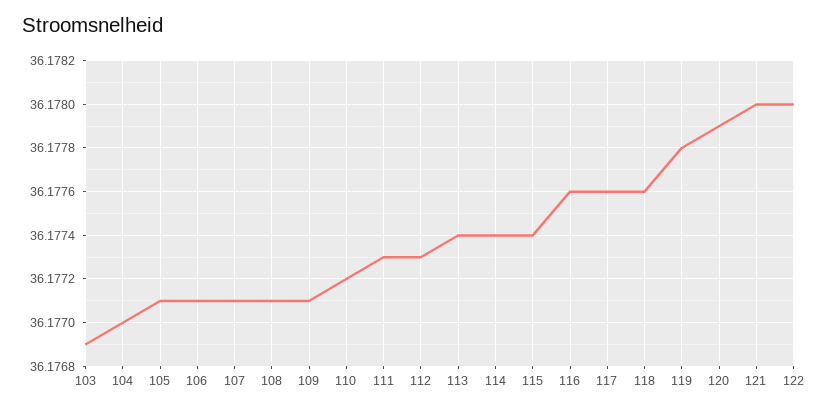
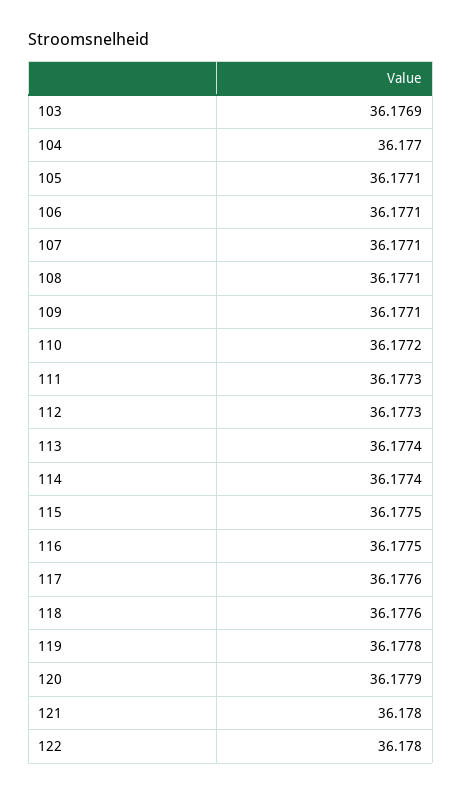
115: 36.1774 -> 36.1775
116: 36.1776 -> 36.1775

